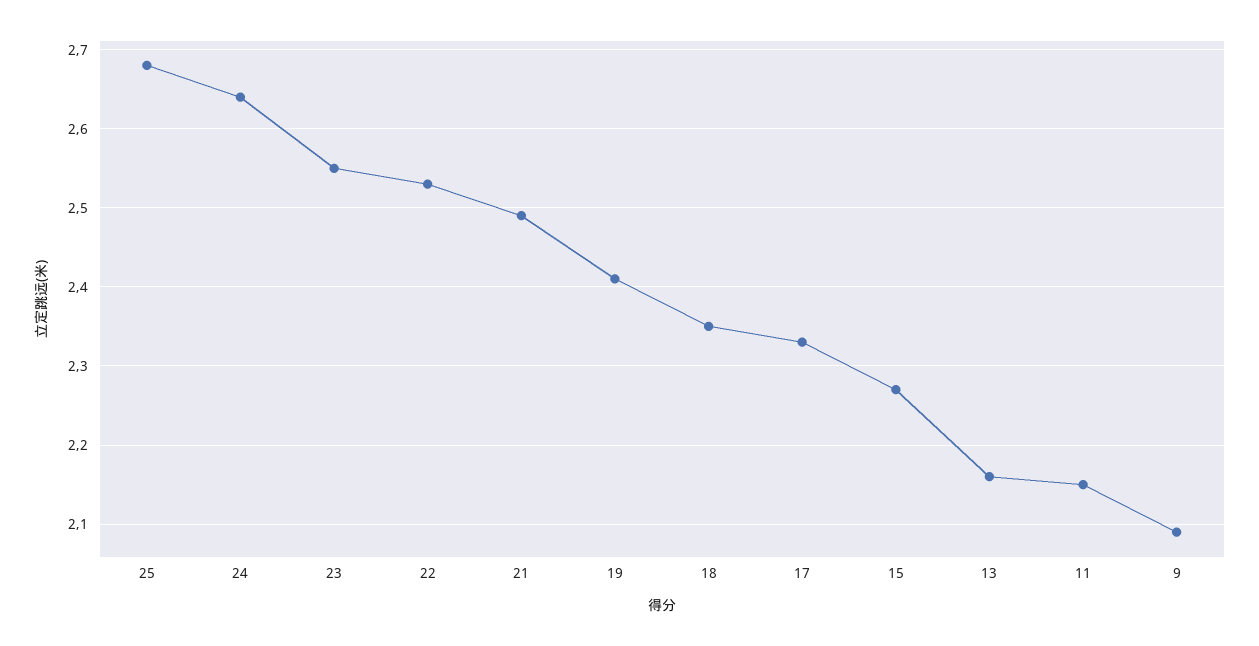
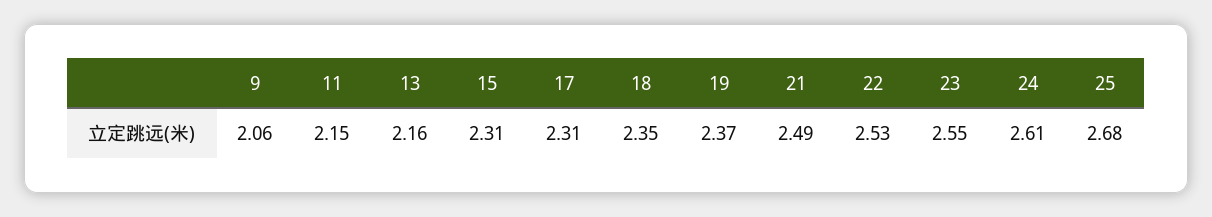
24: 2.64 -> 2.61
19: 2.41 -> 2.37
17: 2.33 -> 2.31
15: 2.27 -> 2.31
9: 2.09 -> 2.06

